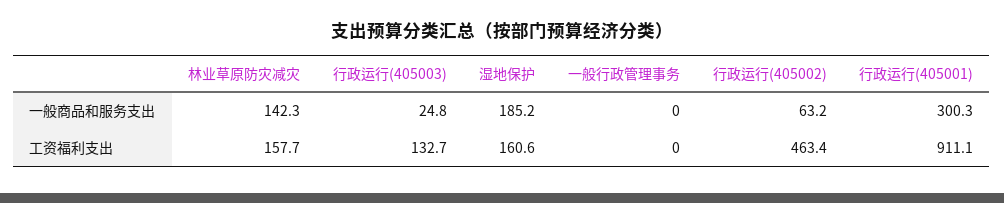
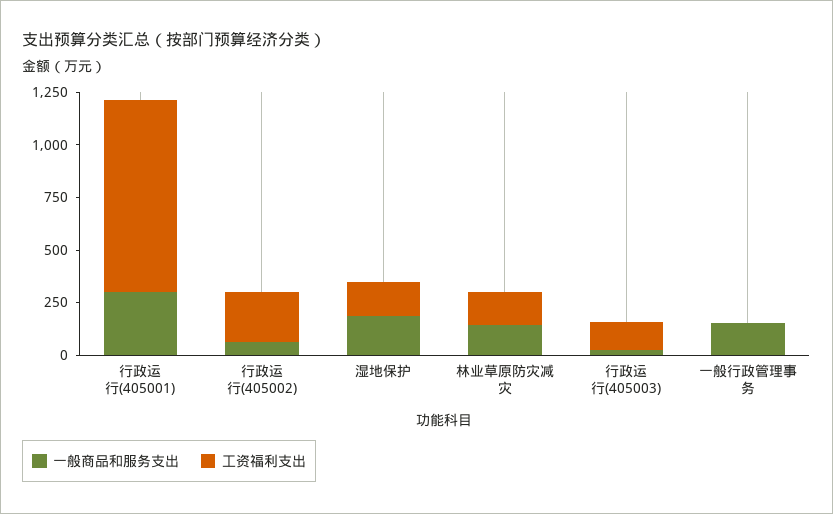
一般商品和服务支出, 一般行政管理事务: 0 -> 150
工资福利支出, 行政运行(405002): 463.4 -> 250

